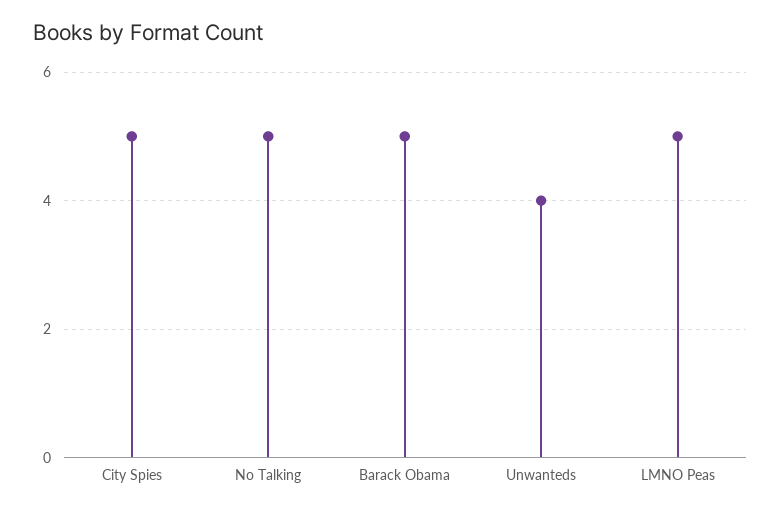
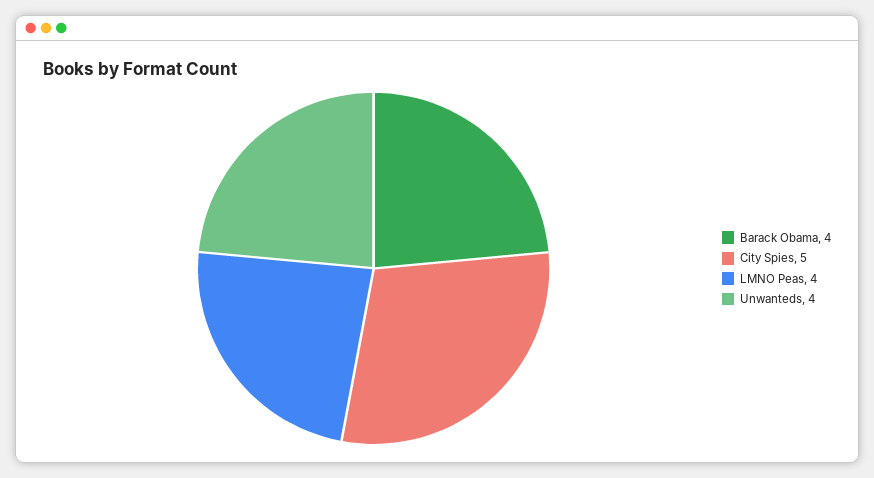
No Talking: 5 -> none
Barack Obama: 5 -> 4
LMNO Peas: 5 -> 4

